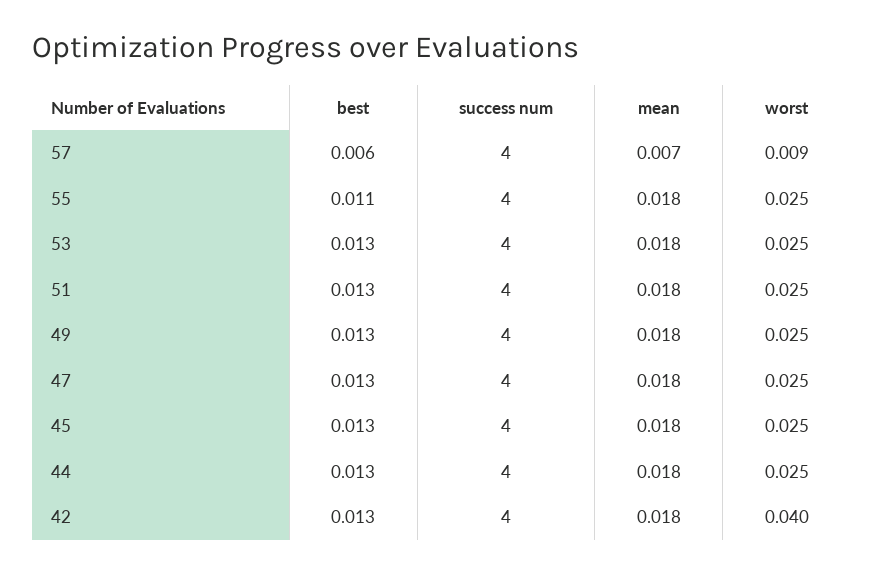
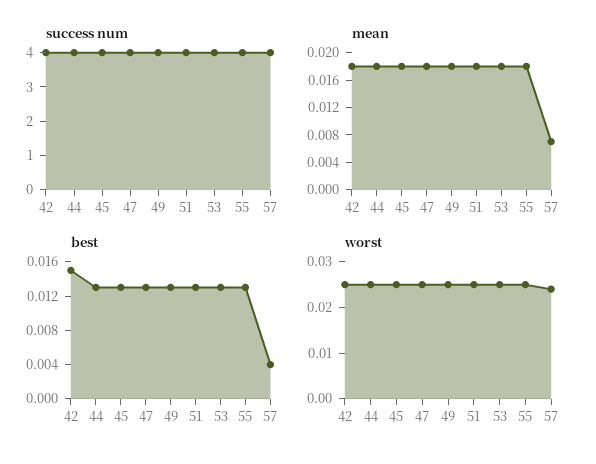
best, 57: 0.006 -> 0.004
worst, 57: 0.009 -> 0.025
best, 55: 0.011 -> 0.013
best, 42: 0.013 -> 0.015
worst, 42: 0.04 -> 0.025

